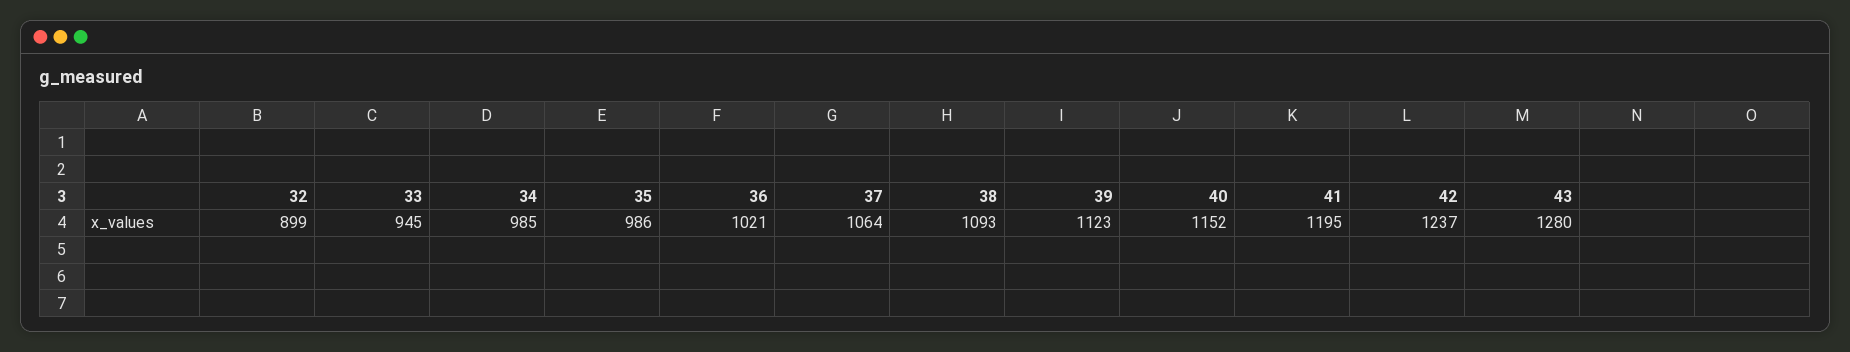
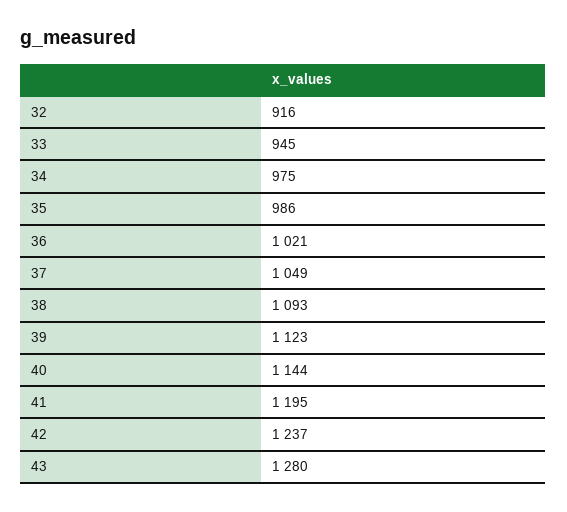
32: 899 -> 916
34: 985 -> 975
37: 1064 -> 1049
40: 1152 -> 1144

